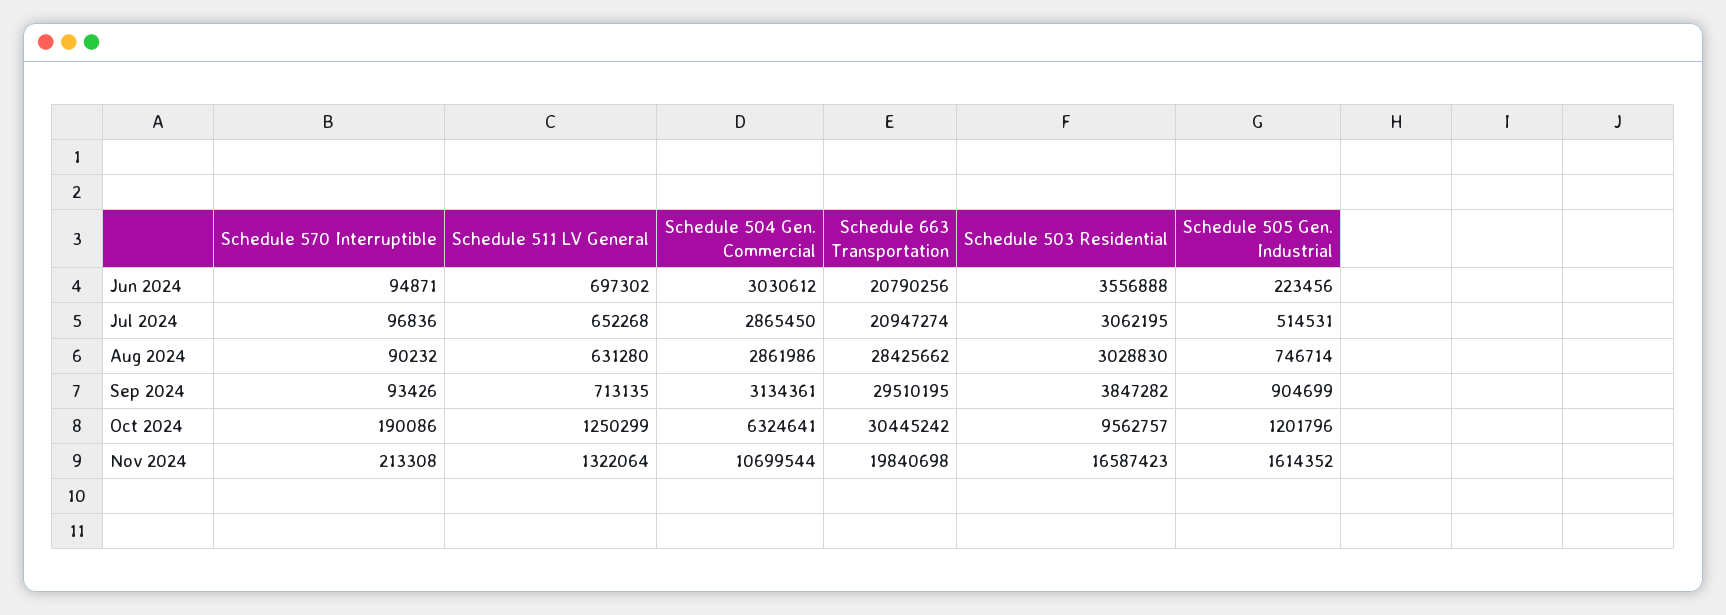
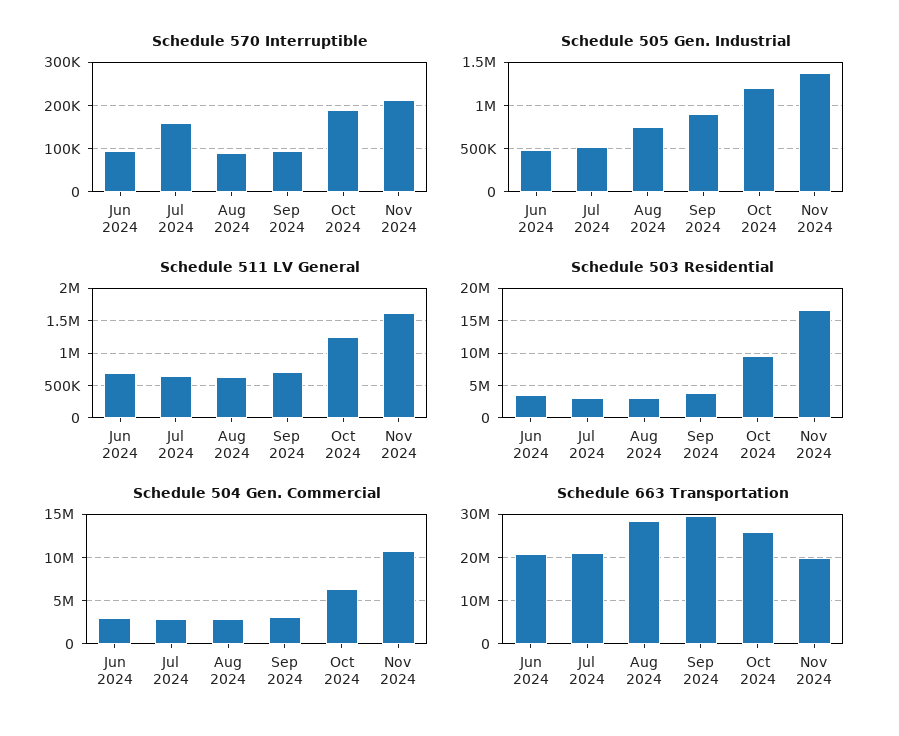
Schedule 505 Gen. Industrial, Jun 2024: 223456 -> 500000
Schedule 570 Interruptible, Jul 2024: 96836 -> 160000
Schedule 663 Transportation, Oct 2024: 30445242 -> 26000000
Schedule 511 LV General, Nov 2024: 1322064 -> 1600000
Schedule 505 Gen. Industrial, Nov 2024: 1614352 -> 1400000

